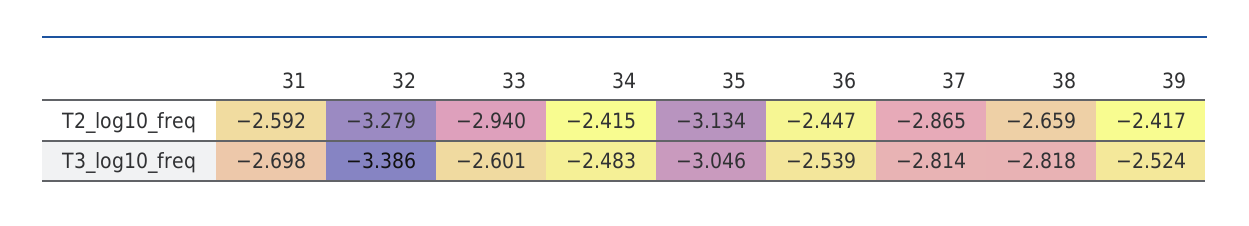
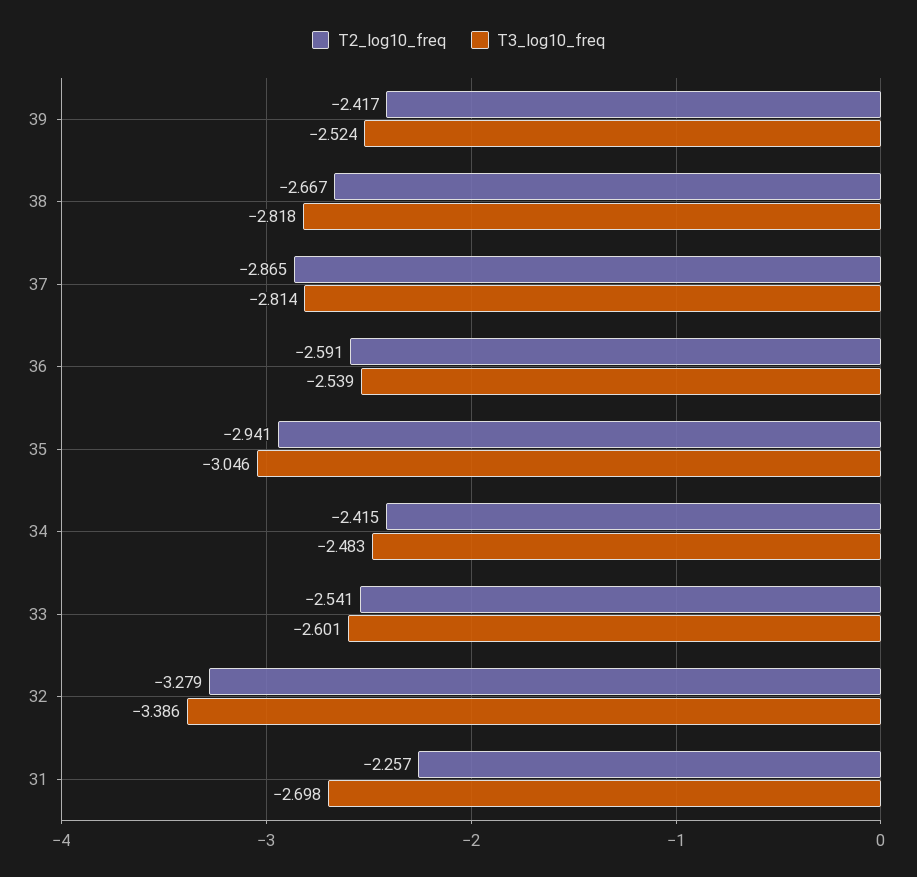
T2_log10_freq, 31: -2.592 -> -2.257
T2_log10_freq, 33: -2.94 -> -2.541
T2_log10_freq, 35: -3.134 -> -2.941
T2_log10_freq, 36: -2.447 -> -2.591
T2_log10_freq, 38: -2.659 -> -2.667

